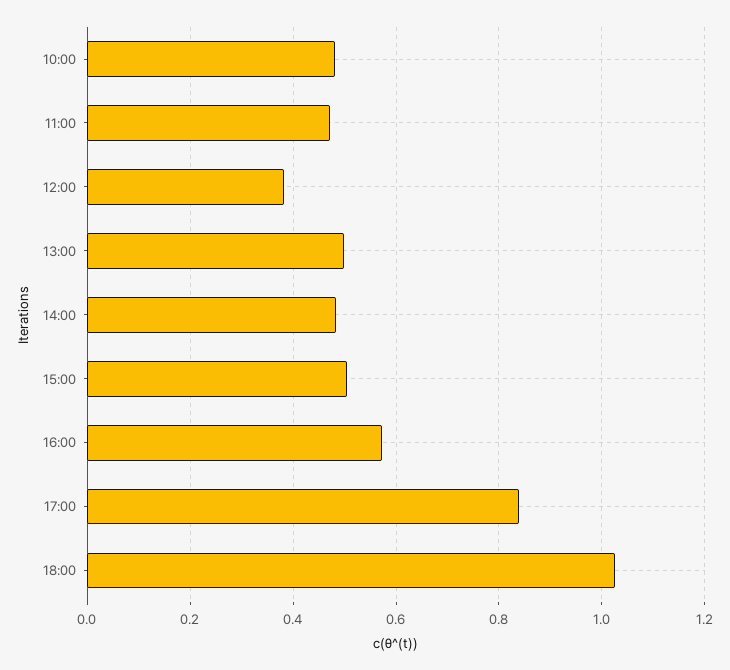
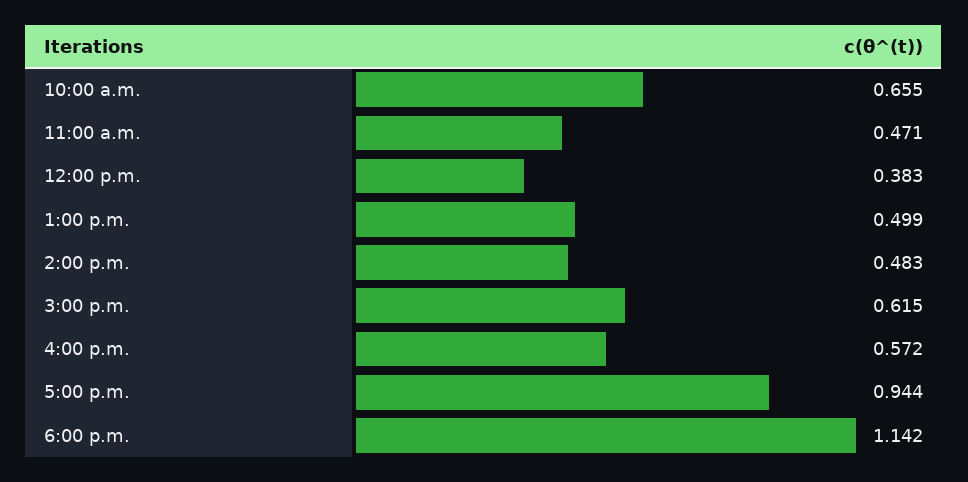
10:00: 0.48 -> 0.655
15:00: 0.5 -> 0.615
17:00: 0.84 -> 0.944
18:00: 1.02 -> 1.142

